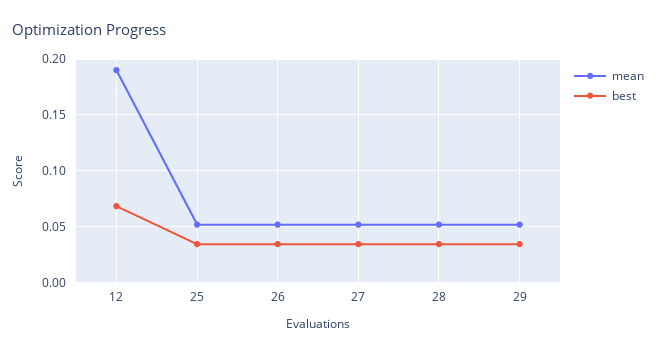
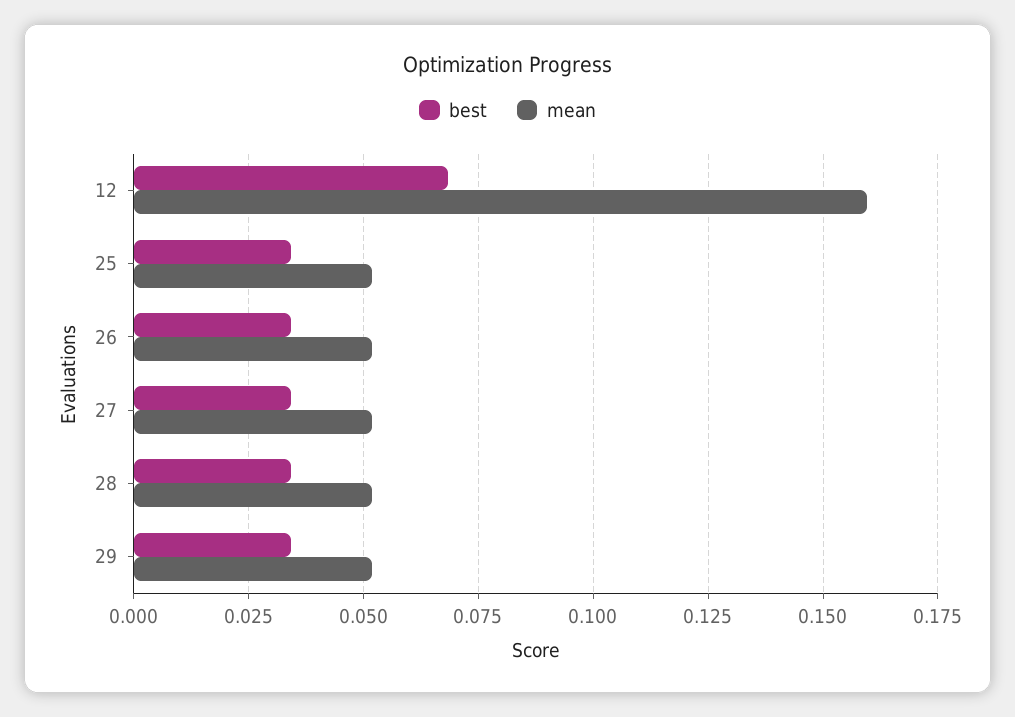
mean, 12: 0.19 -> 0.16

